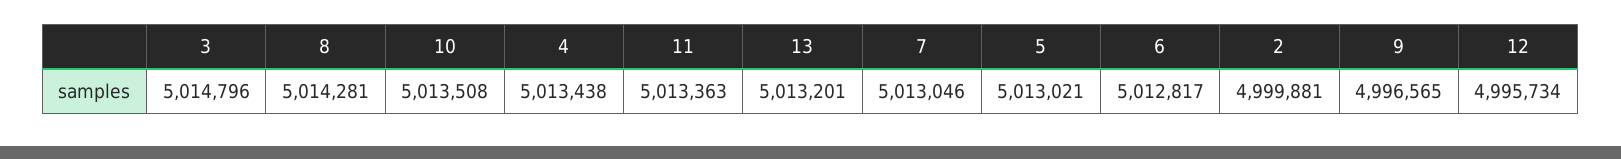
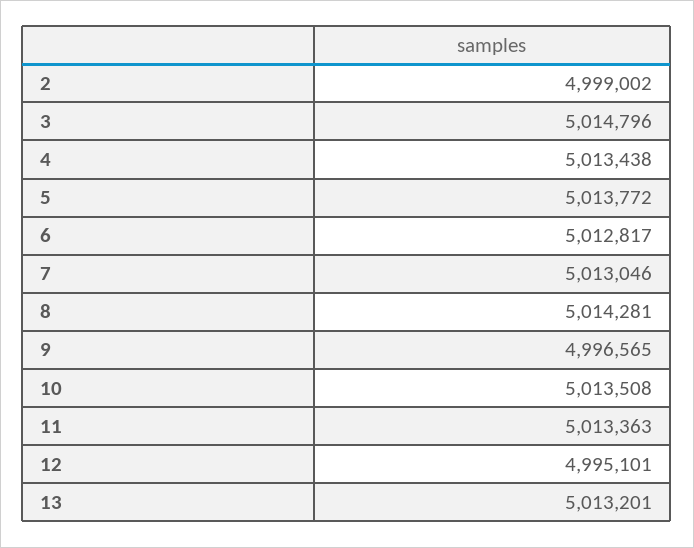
5: 5013021 -> 5013772
2: 4999881 -> 4999002
12: 4995734 -> 4995101

